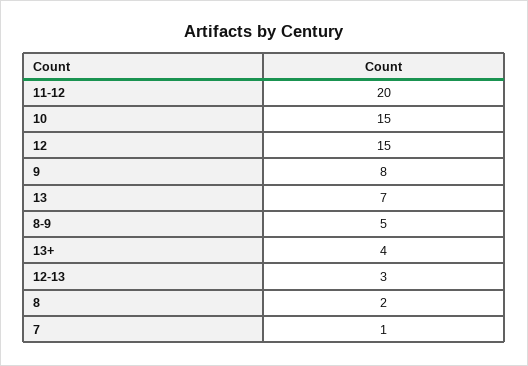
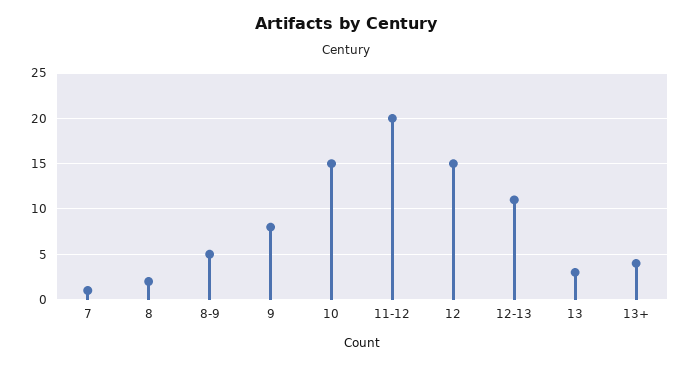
13: 7 -> 3
12-13: 3 -> 11

